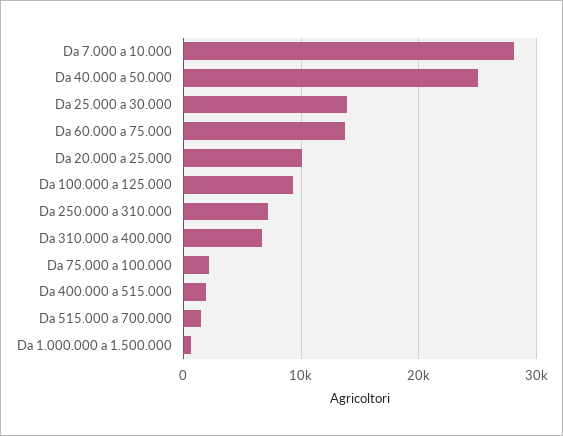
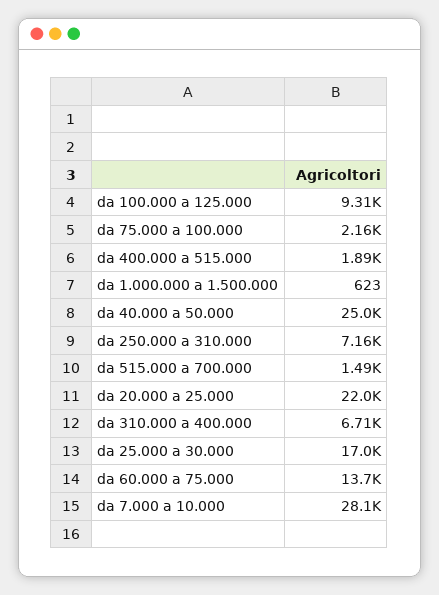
Da 25.000 a 30.000: 14000 -> 17000
Da 20.000 a 25.000: 10000 -> 22000

